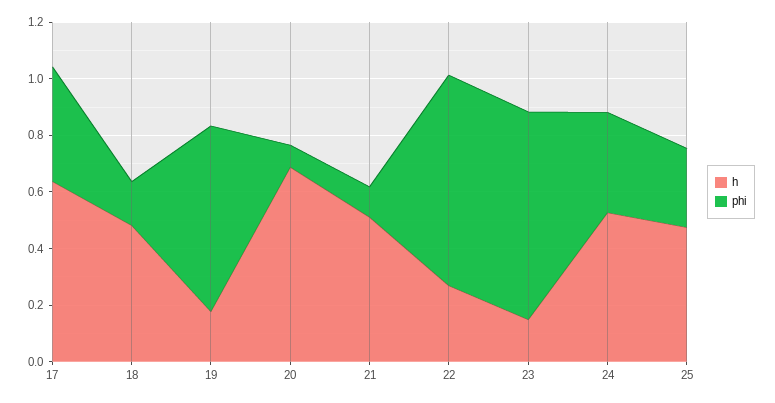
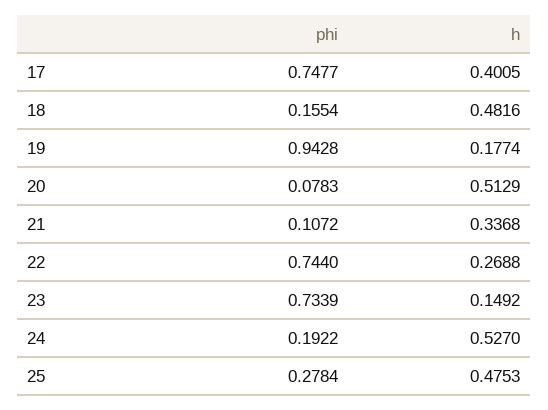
h, 17: 0.65 -> 0.4005
phi, 17: 0.4 -> 0.7477
phi, 19: 0.65 -> 0.9428
h, 20: 0.7 -> 0.5129
h, 21: 0.5 -> 0.3368
phi, 24: 0.35 -> 0.1922

